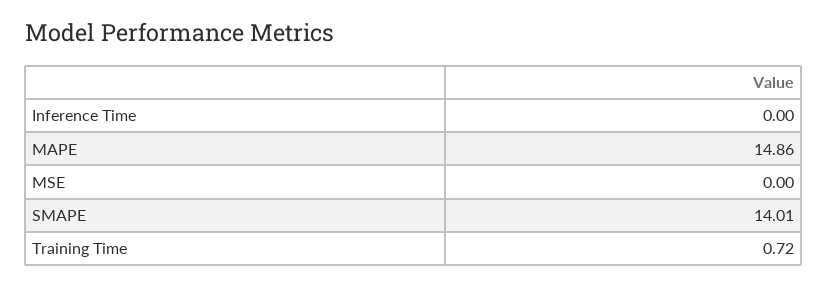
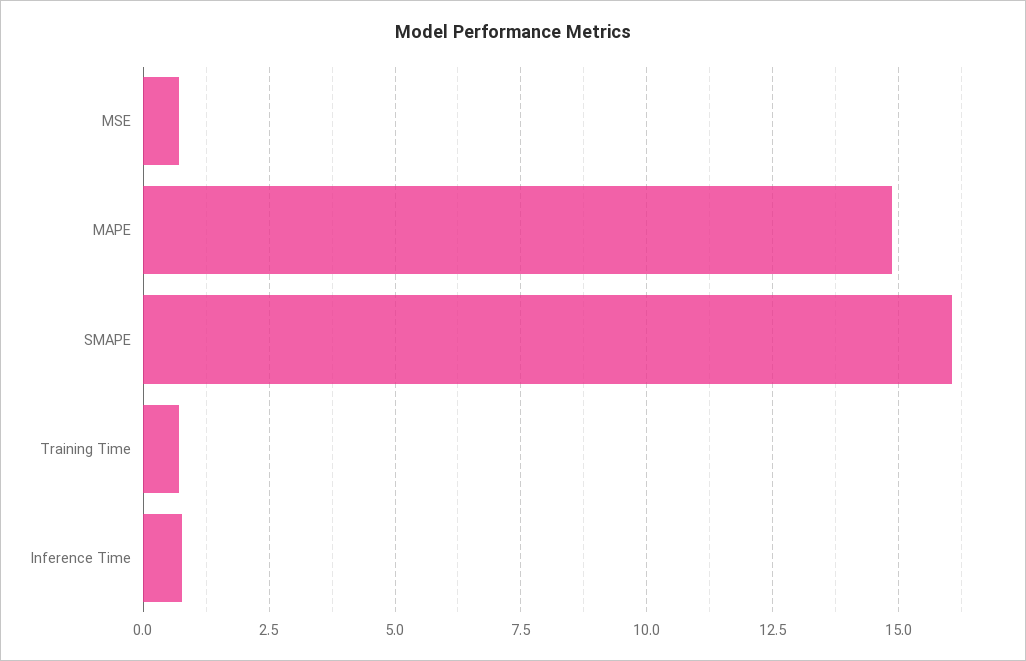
Inference Time: 0 -> 0.75
MSE: 0 -> 0.75
SMAPE: 14.01 -> 16

